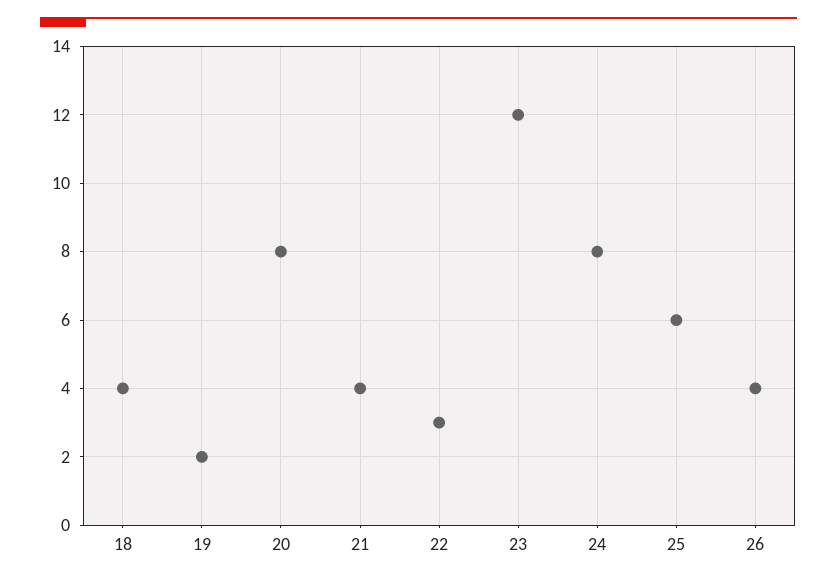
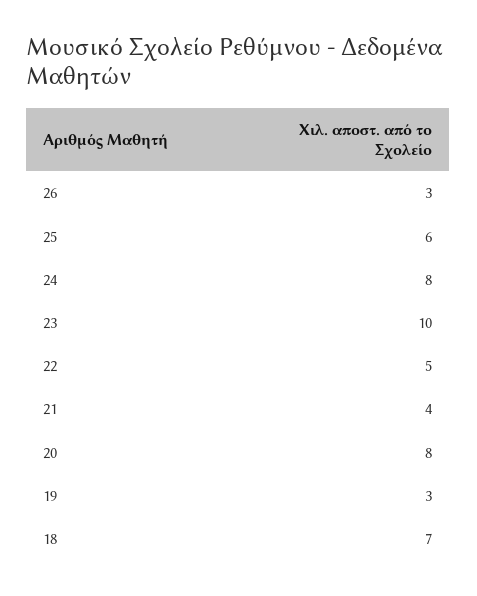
18: 4 -> 7
19: 2 -> 3
22: 3 -> 5
23: 12 -> 10
26: 4 -> 3

